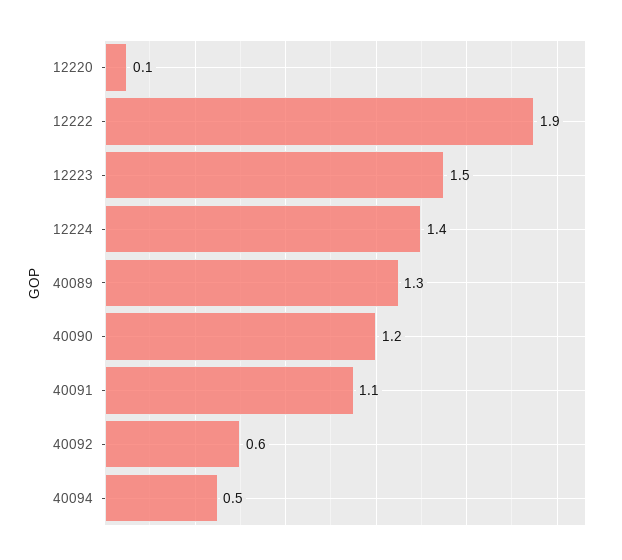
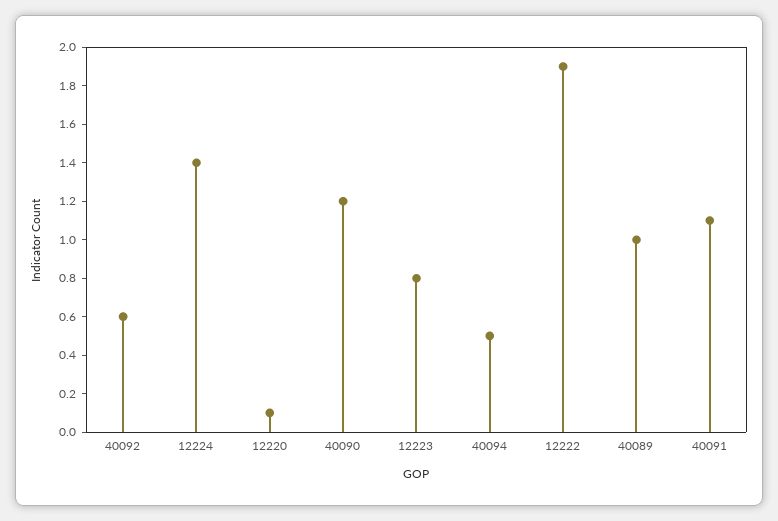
12223: 1.5 -> 0.8
40089: 1.3 -> 1

